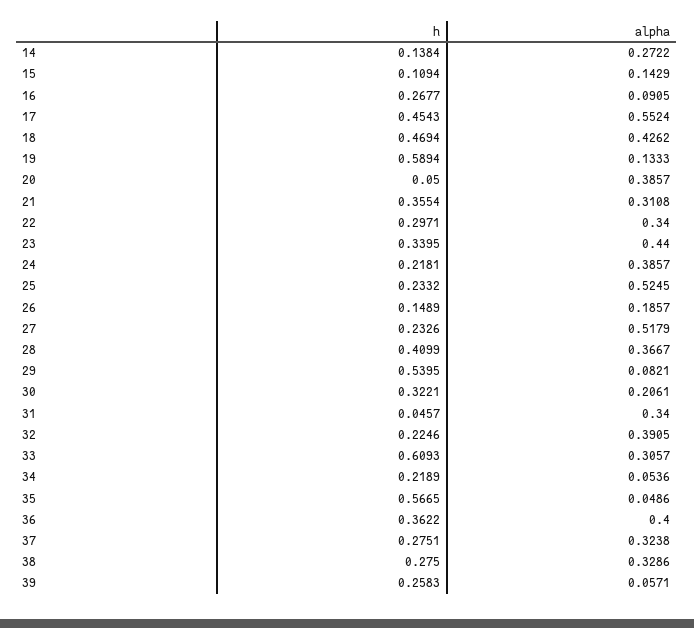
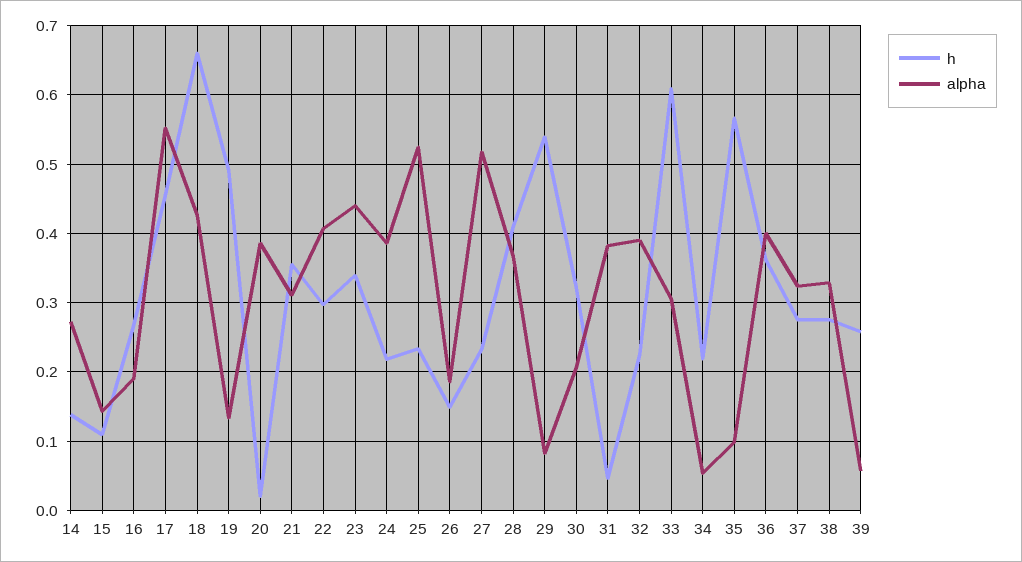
alpha, 16: 0.0905 -> 0.19
h, 18: 0.4694 -> 0.66
h, 19: 0.5894 -> 0.49
h, 20: 0.05 -> 0.02
alpha, 22: 0.34 -> 0.41
alpha, 31: 0.34 -> 0.38
alpha, 35: 0.0486 -> 0.1

